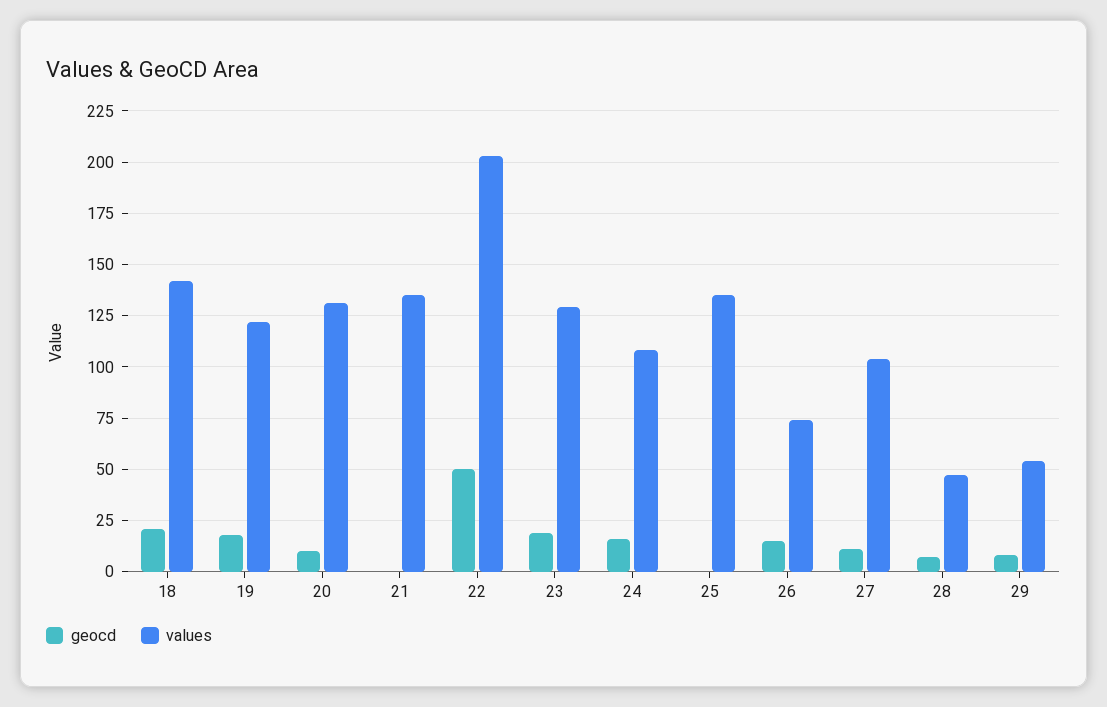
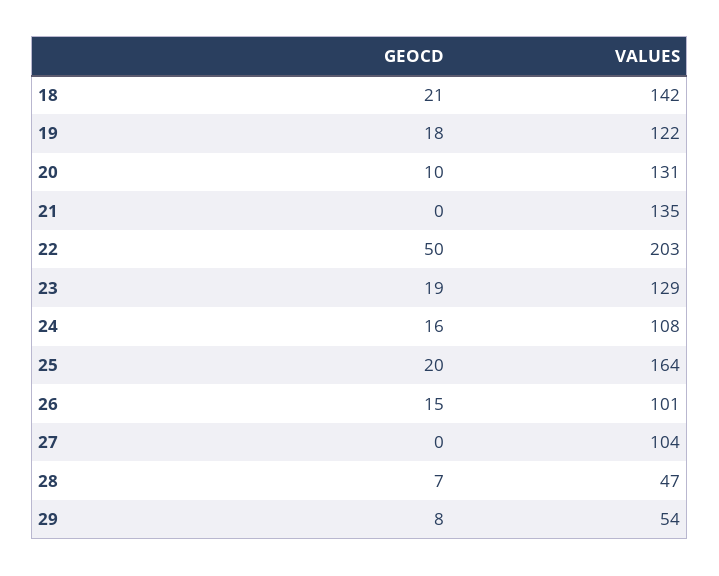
geocd, 25: 0 -> 20
values, 25: 135 -> 164
values, 26: 75 -> 101
geocd, 27: 10 -> 0

